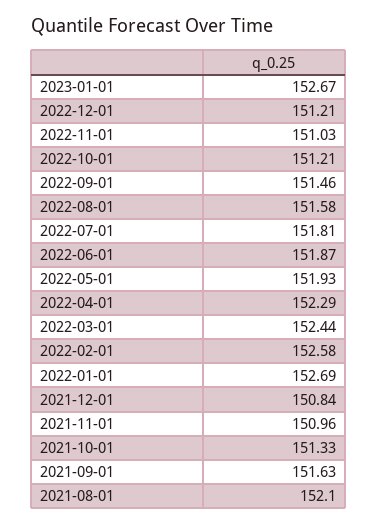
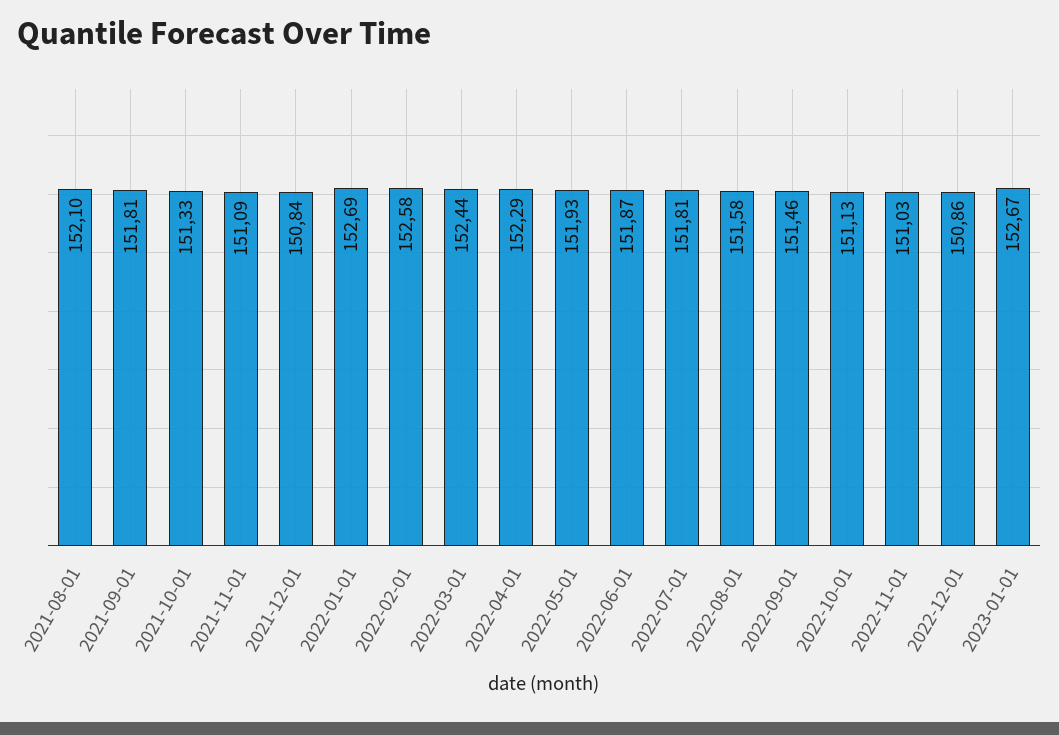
2022-12-01: 151.21 -> 150.86
2022-10-01: 151.21 -> 151.13
2021-11-01: 150.96 -> 151.09
2021-09-01: 151.63 -> 151.81

